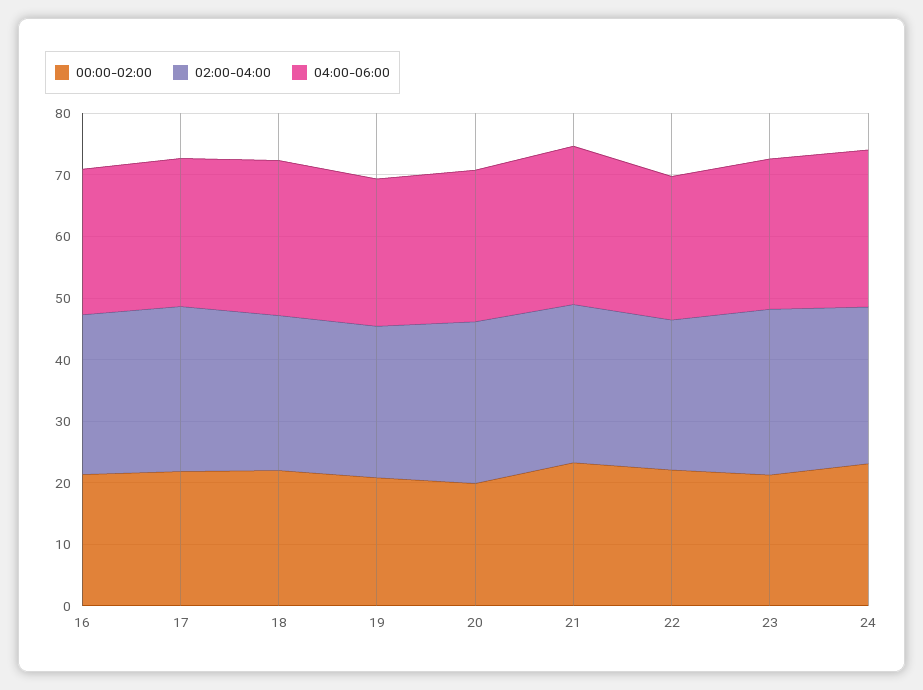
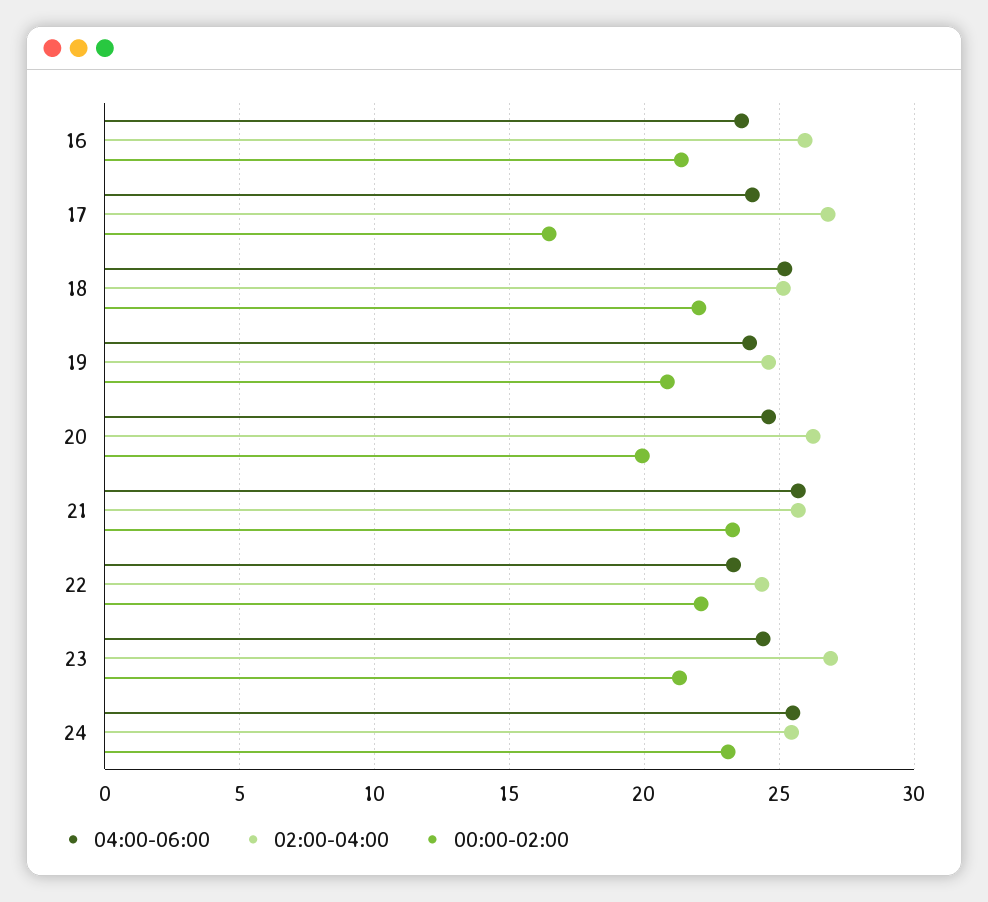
00:00-02:00, 17: 22 -> 16.5

